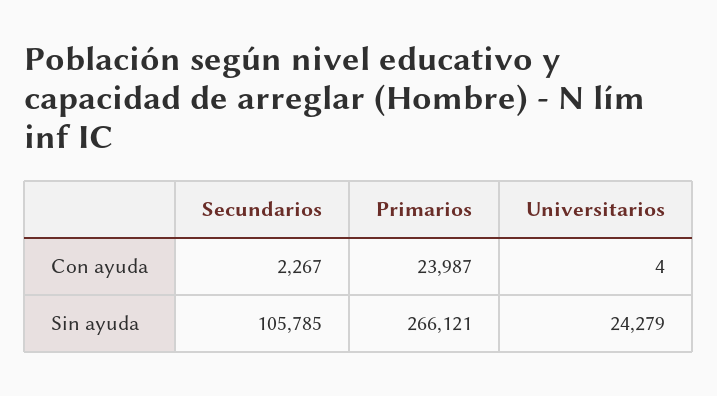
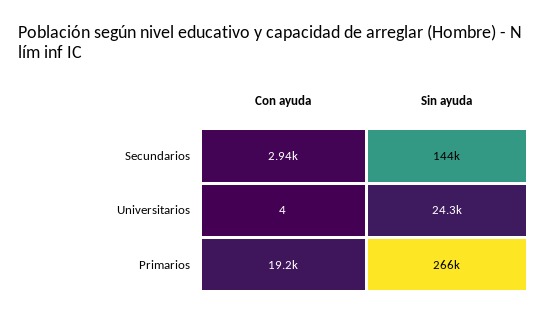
Secundarios, Con ayuda: 2267 -> 2940
Primarios, Con ayuda: 23987 -> 19200
Secundarios, Sin ayuda: 105785 -> 144000

